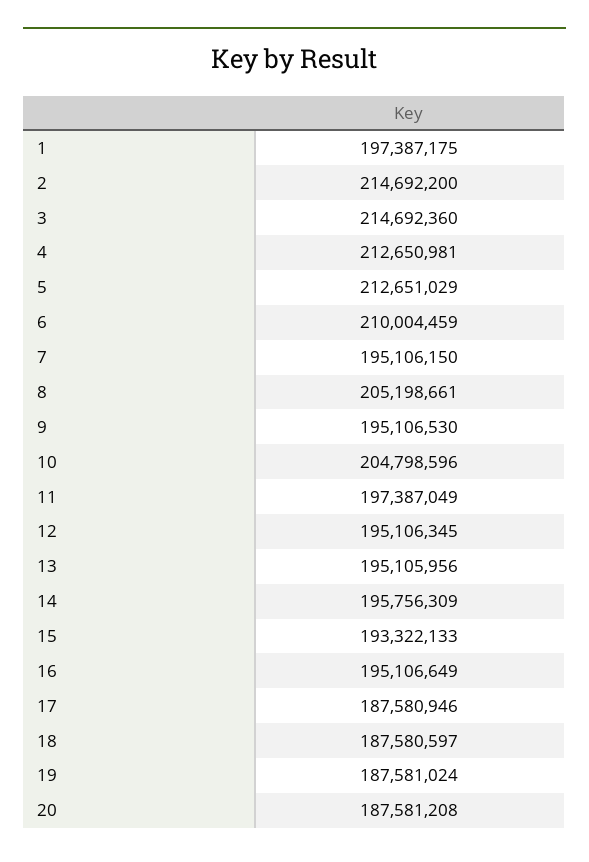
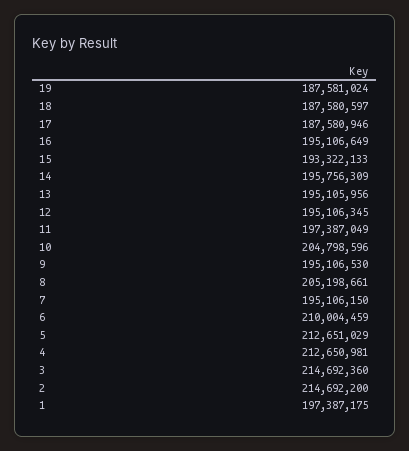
20: 187581208 -> none

